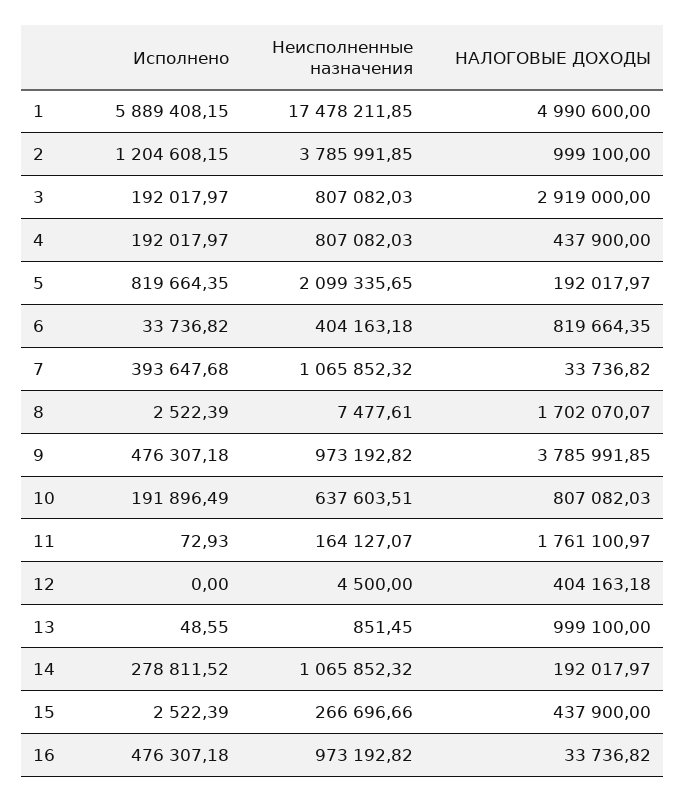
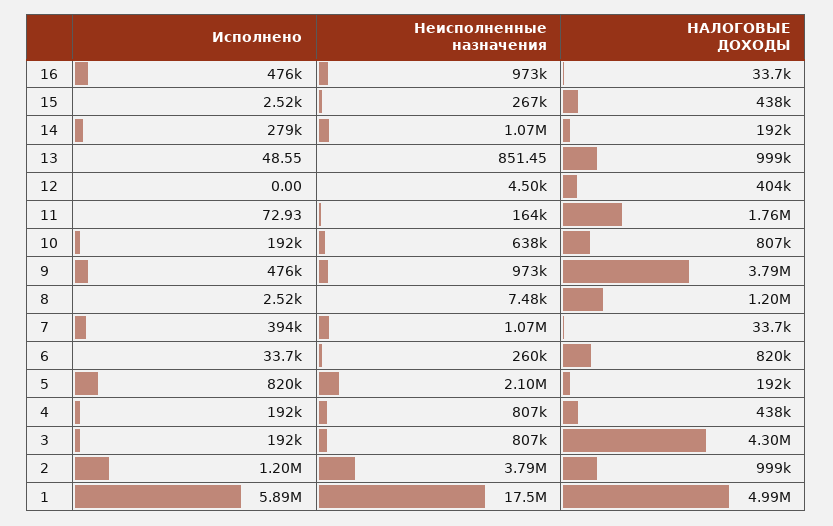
НАЛОГОВЫЕ ДОХОДЫ, 3: 2919000 -> 4300000
Неисполненные назначения, 6: 404163.18 -> 260000
НАЛОГОВЫЕ ДОХОДЫ, 8: 1702070.07 -> 1200000

